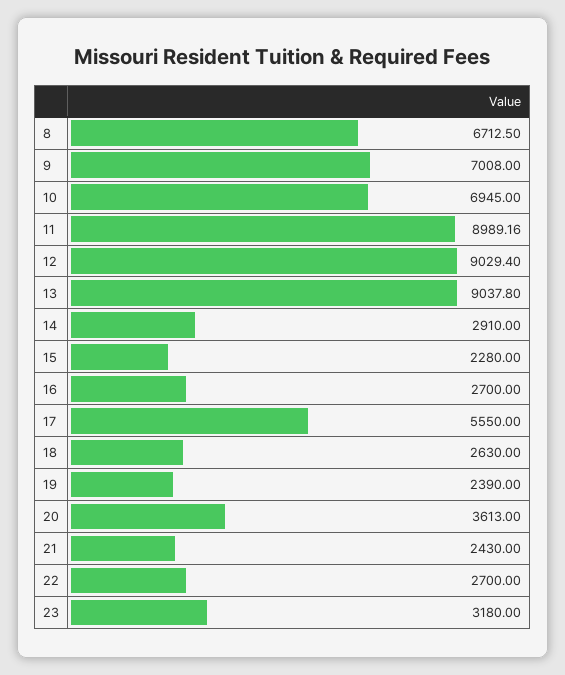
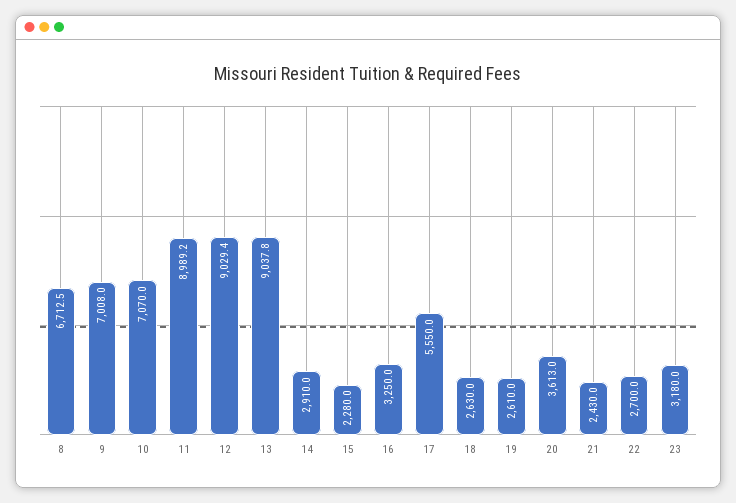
10: 6945 -> 7070
16: 2700 -> 3250
19: 2390 -> 2610

